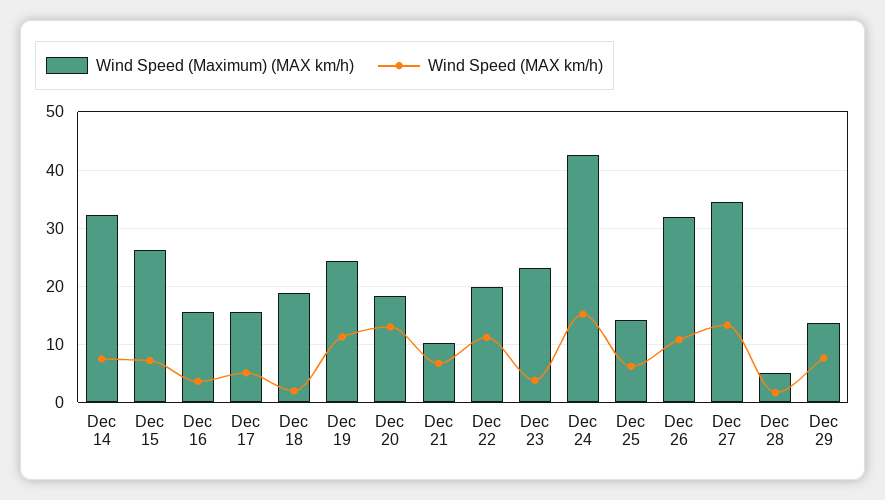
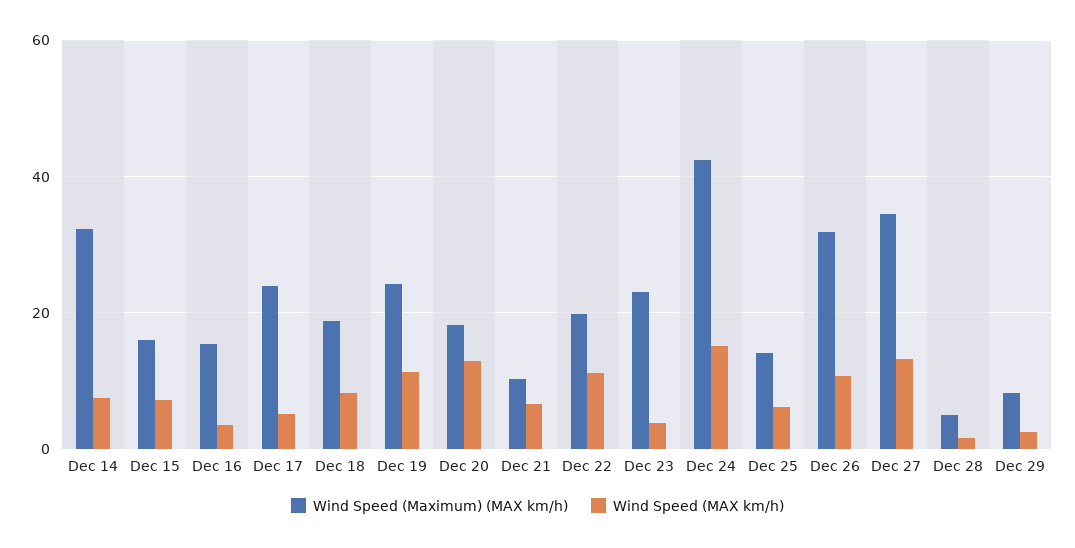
Wind Speed (Maximum) (MAX km/h), Dec 15: 26 -> 16
Wind Speed (Maximum) (MAX km/h), Dec 17: 16 -> 24
Wind Speed (MAX km/h), Dec 18: 2 -> 8
Wind Speed (Maximum) (MAX km/h), Dec 29: 14 -> 8
Wind Speed (MAX km/h), Dec 29: 8 -> 2

